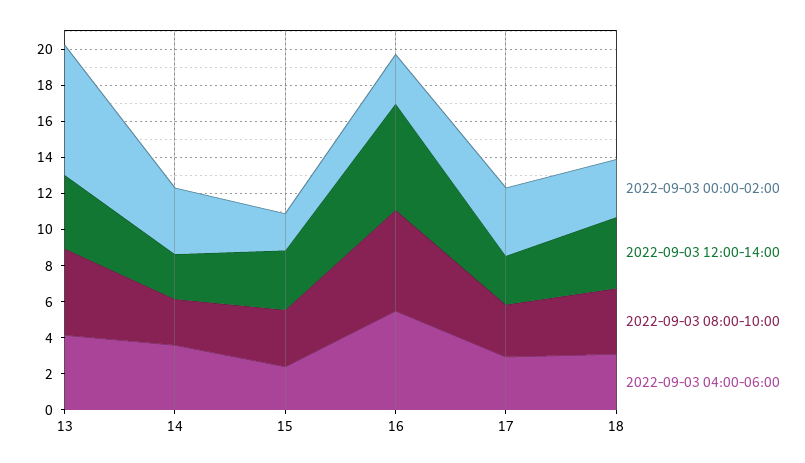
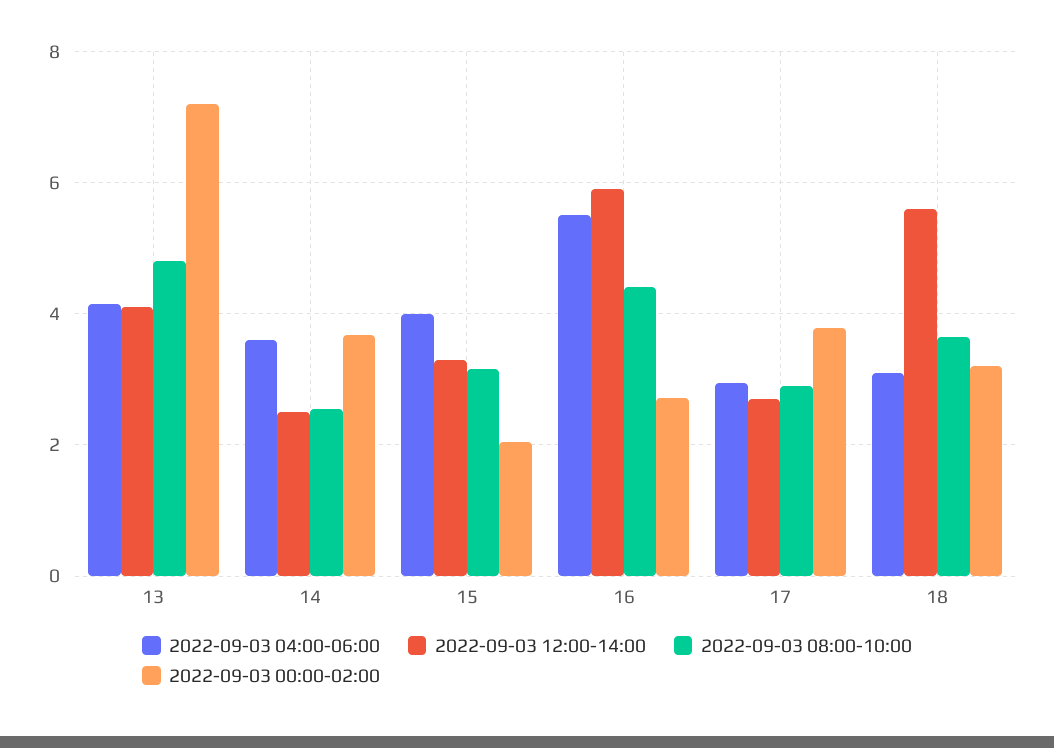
2022-09-03 04:00-06:00, 15: 2.5 -> 4
2022-09-03 08:00-10:00, 16: 5.5 -> 4.4
2022-09-03 12:00-14:00, 18: 4 -> 5.6

